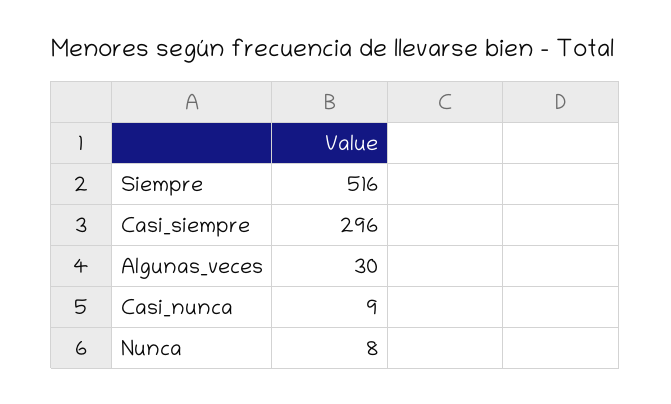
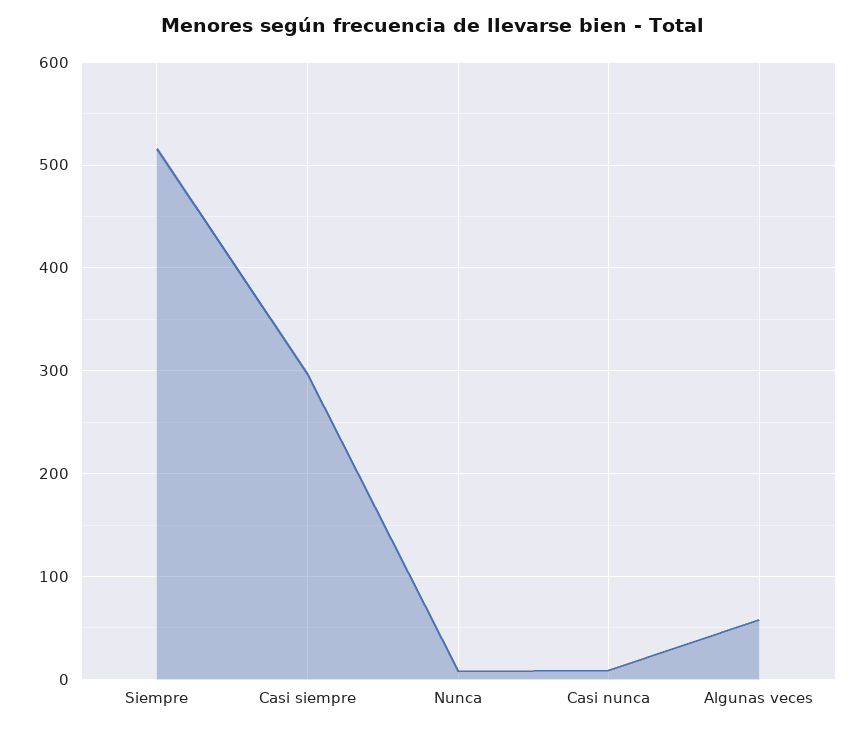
Algunas_veces: 30 -> 60

